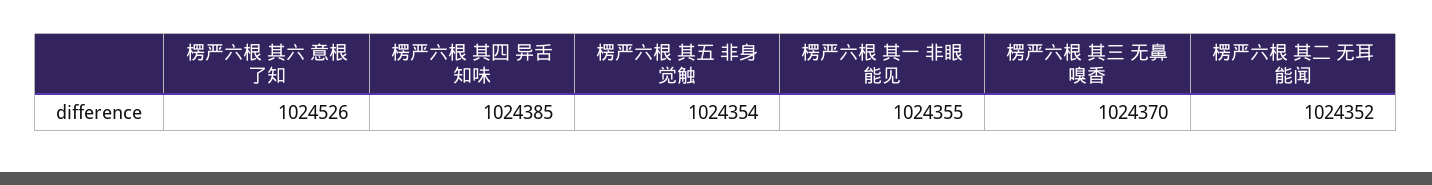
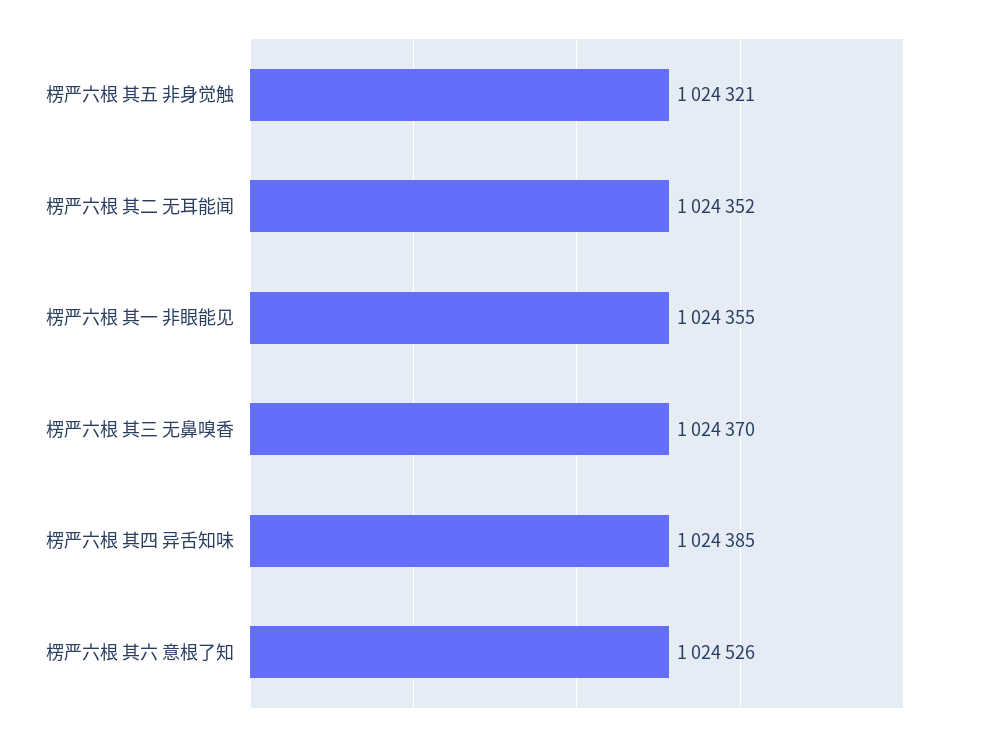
楞严六根 其五 非身觉触: 1024354 -> 1024321

